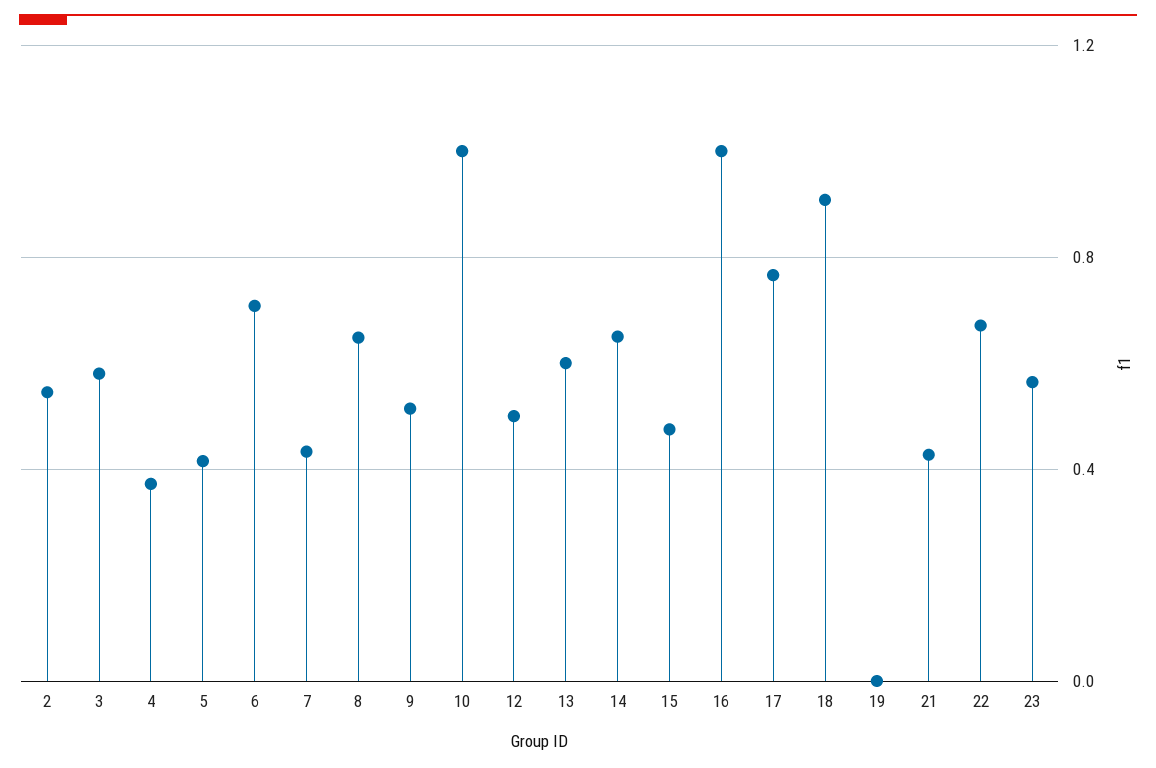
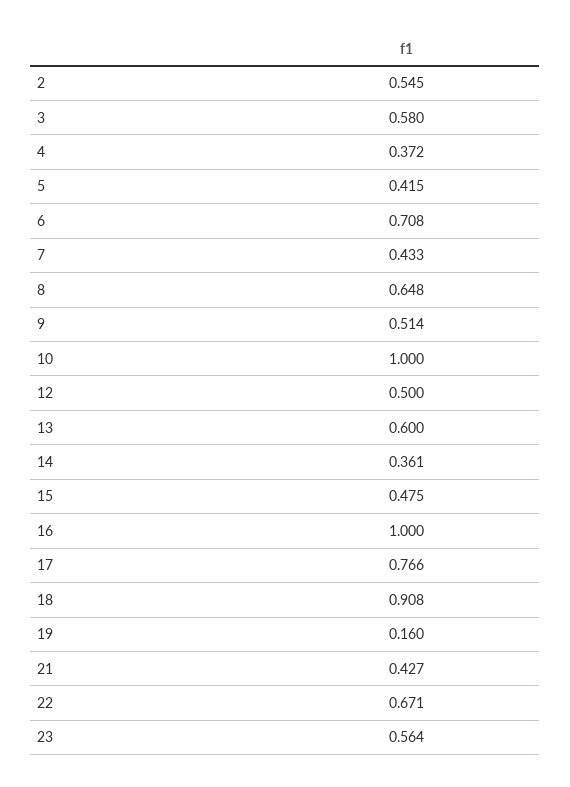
14: 0.65 -> 0.361
19: 0 -> 0.16

